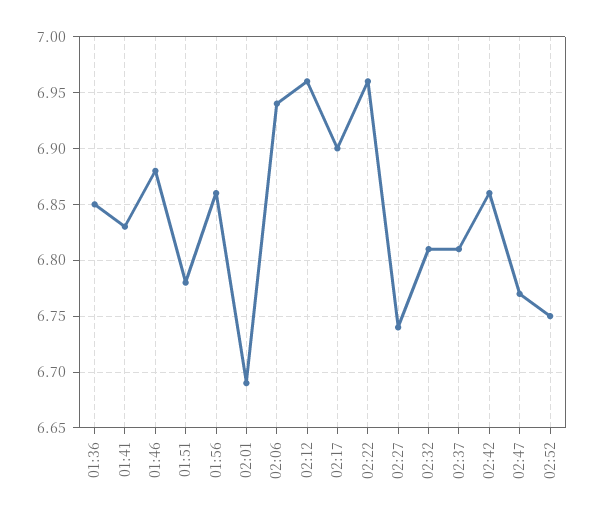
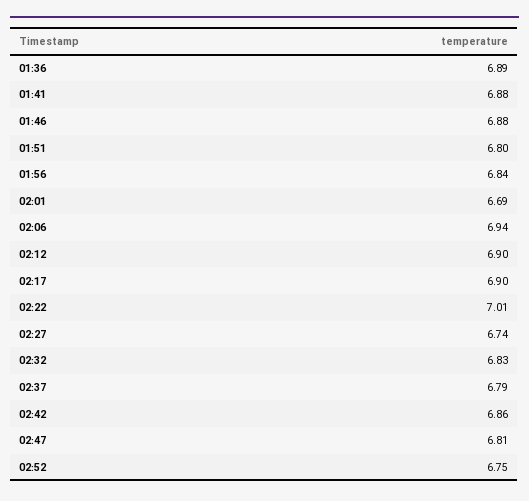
01:36: 6.85 -> 6.89
01:41: 6.83 -> 6.88
01:51: 6.78 -> 6.8
01:56: 6.86 -> 6.84
02:12: 6.96 -> 6.9
02:22: 6.96 -> 7.01
02:32: 6.81 -> 6.83
02:37: 6.81 -> 6.79
02:47: 6.77 -> 6.81

